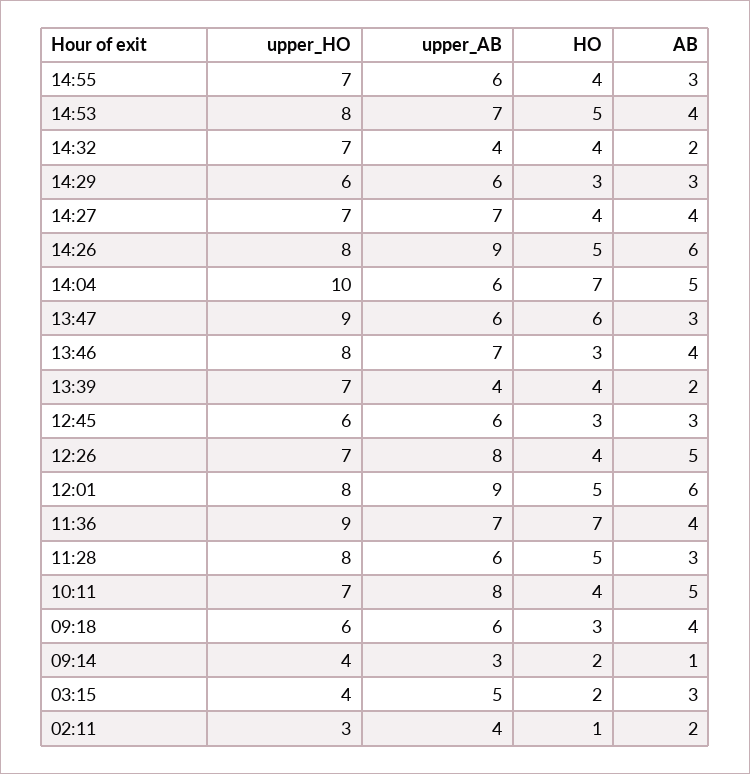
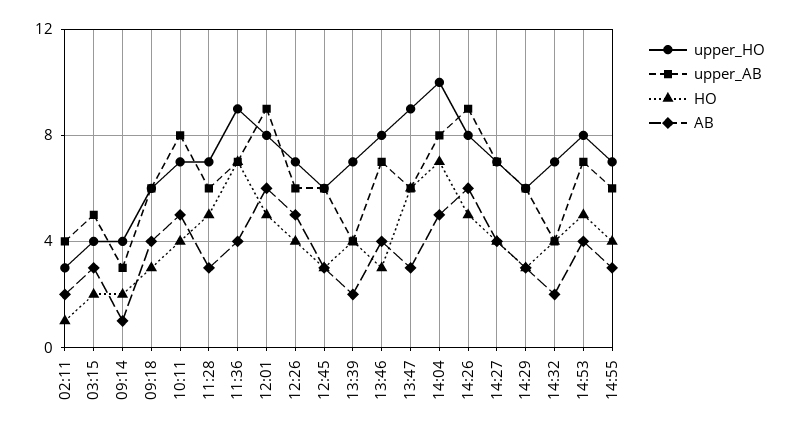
upper_AB, 14:04: 6 -> 8
upper_AB, 12:26: 8 -> 6
upper_HO, 11:28: 8 -> 7

